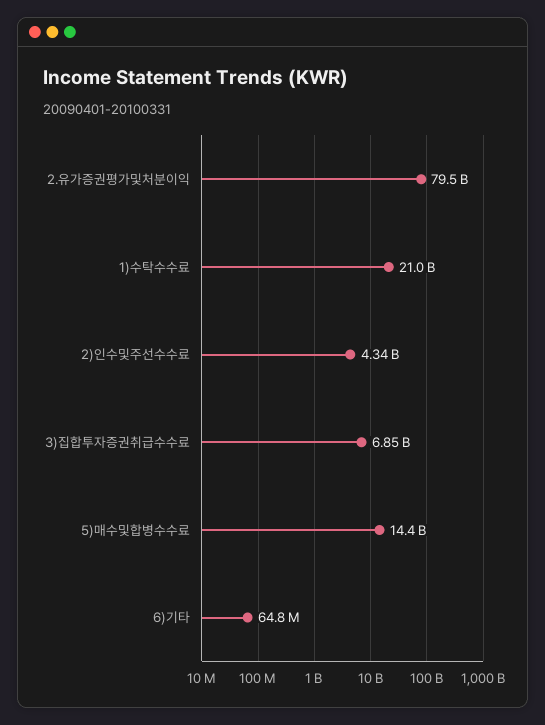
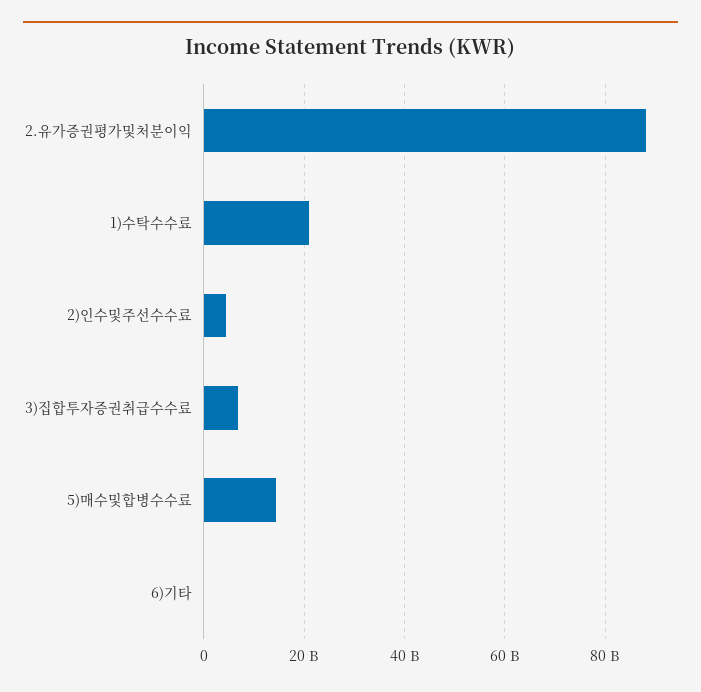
2.유가증권평가및처분이익: 79500000000 -> 88000000000

